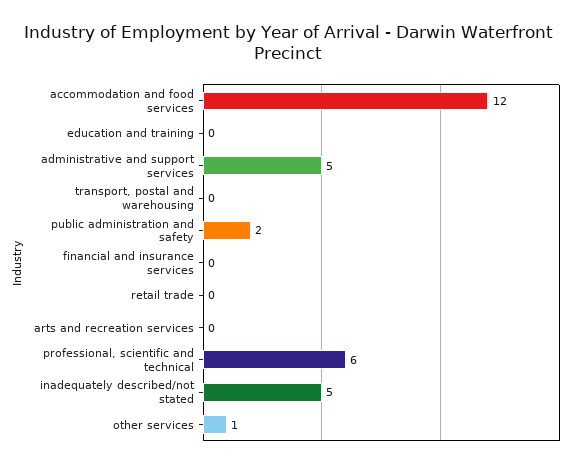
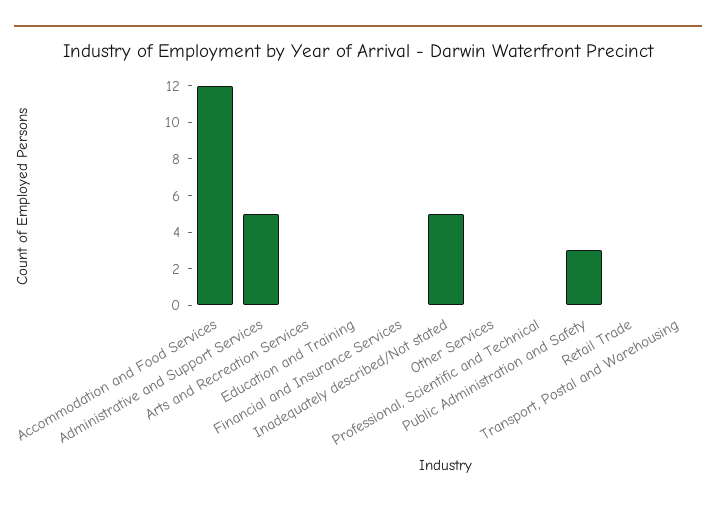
public administration and safety: 2 -> 3
professional, scientific and technical: 6 -> 0
other services: 1 -> 0

